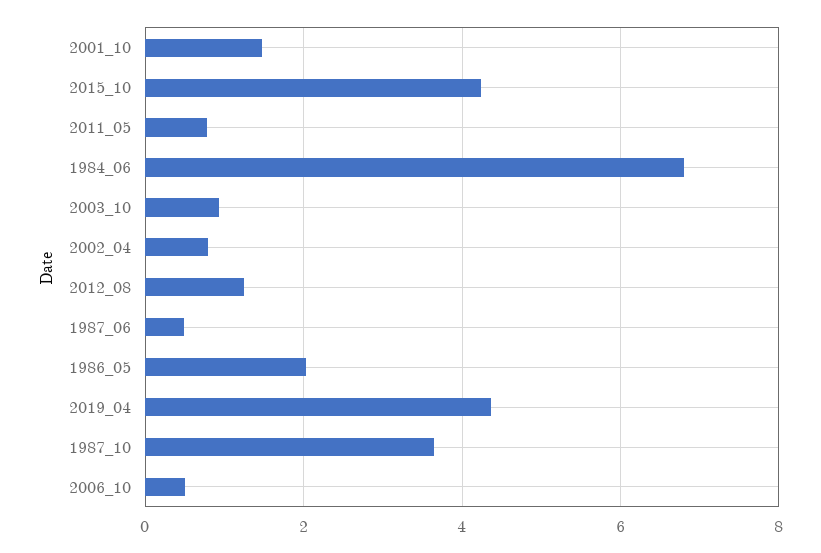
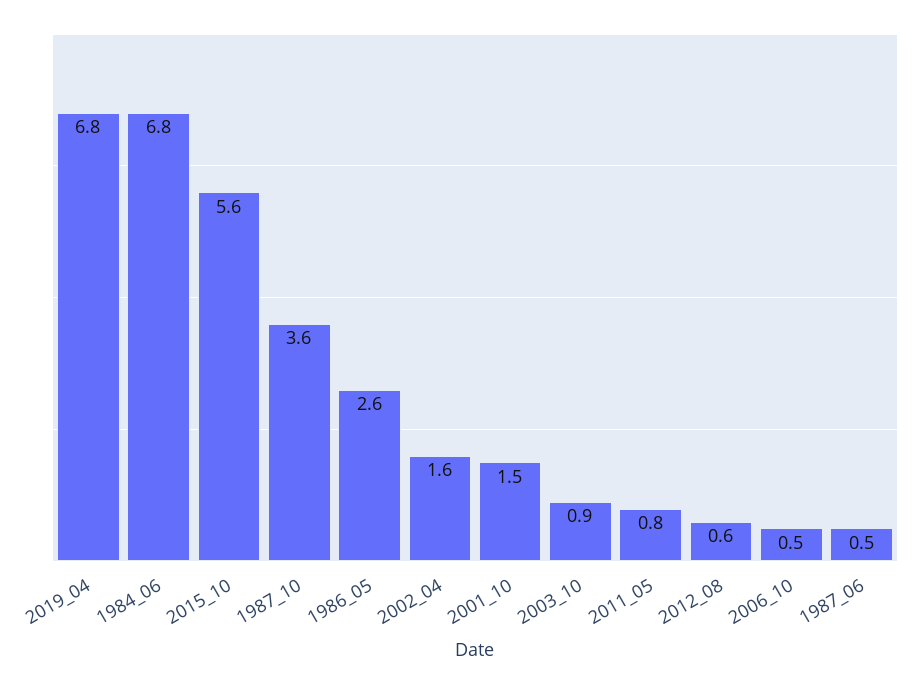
2015_10: 4.2 -> 5.6
2002_04: 0.8 -> 1.6
2012_08: 1.2 -> 0.6
1986_05: 2 -> 2.6
2019_04: 4.4 -> 6.8

